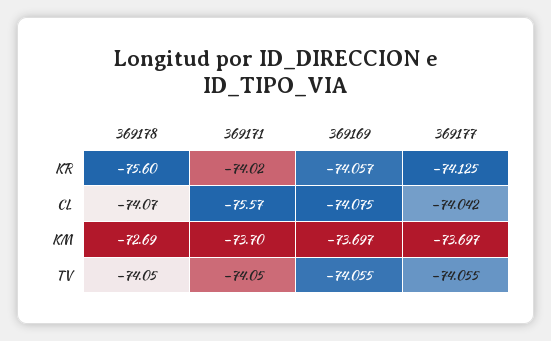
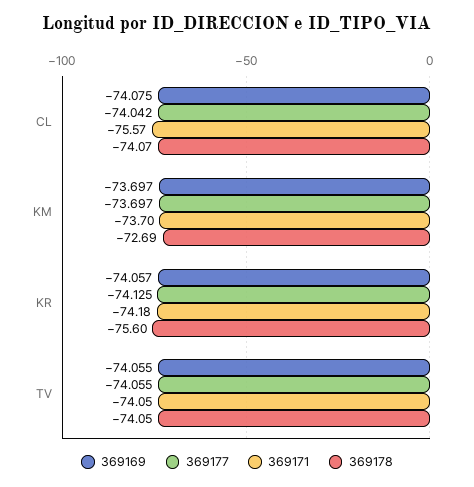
369171, KR: -74.02 -> -74.18

